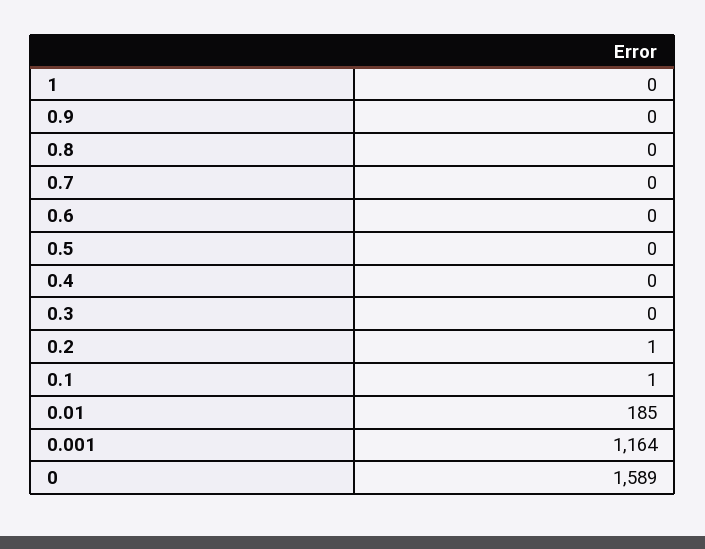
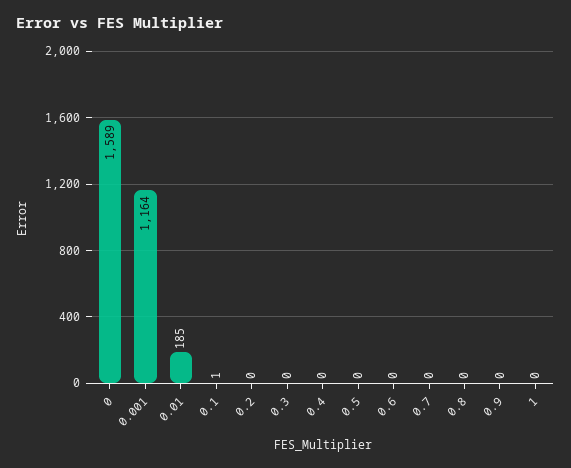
0.2: 1 -> 0

